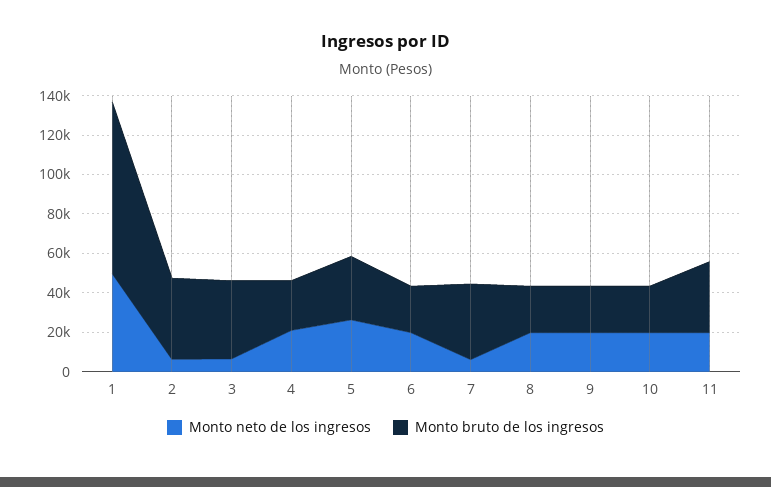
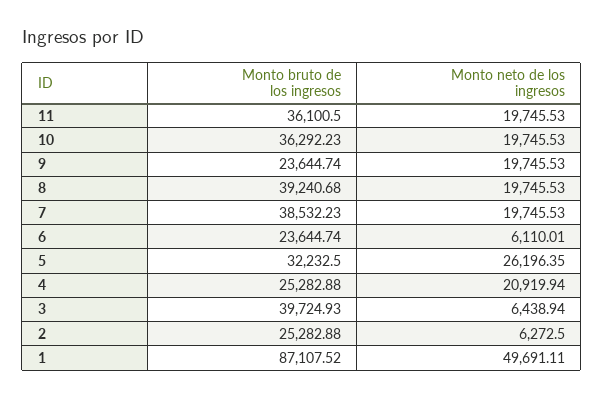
Monto bruto de los ingresos, 2: 40000 -> 25282.88
Monto neto de los ingresos, 6: 20000 -> 6110.01
Monto neto de los ingresos, 7: 5000 -> 19745.53
Monto bruto de los ingresos, 8: 25000 -> 39240.68
Monto bruto de los ingresos, 10: 25000 -> 36292.23

